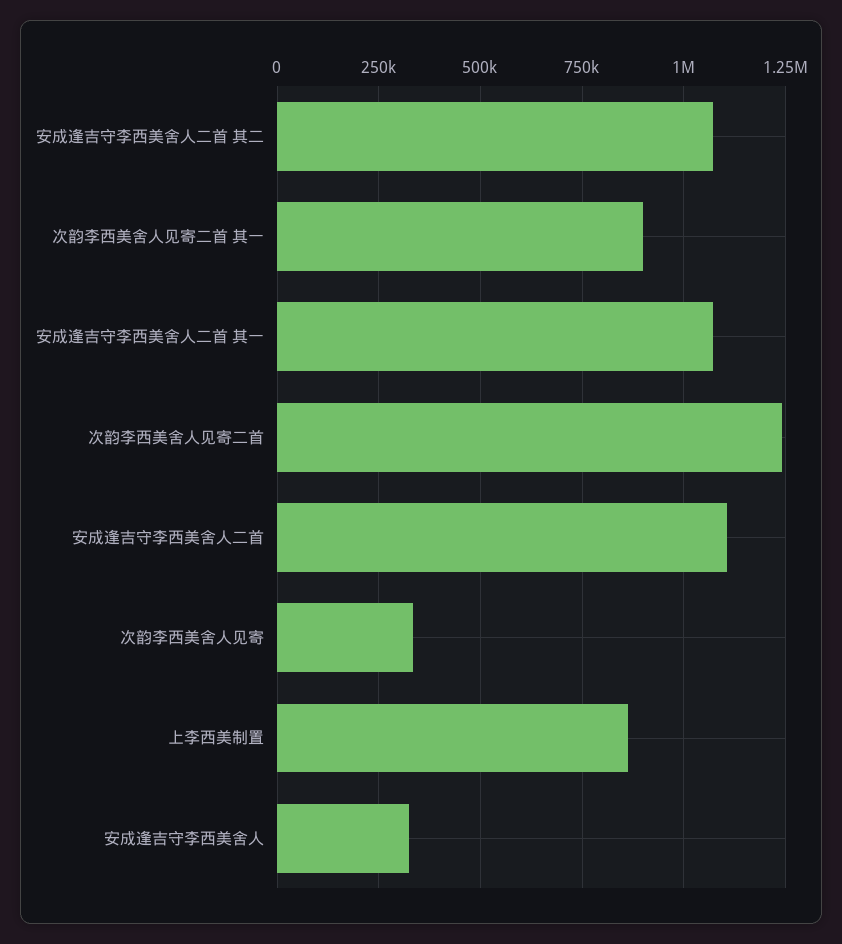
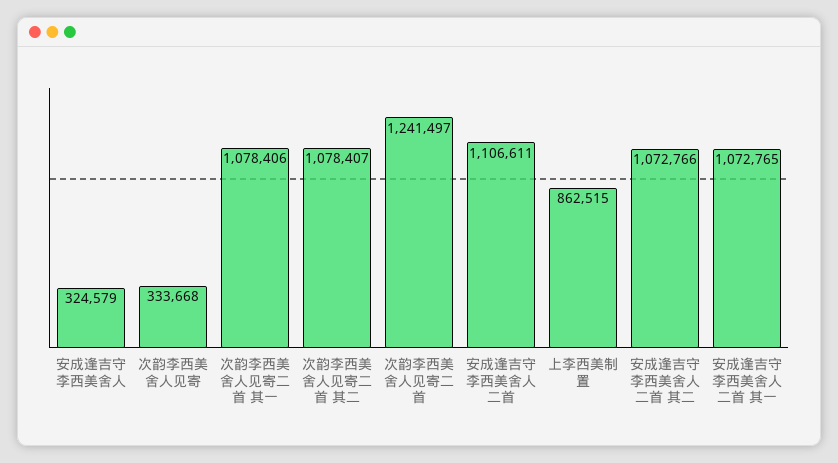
次韵李西美舍人见寄二首 其一: 900000 -> 1078406
次韵李西美舍人见寄二首 其二: none -> 1078407

